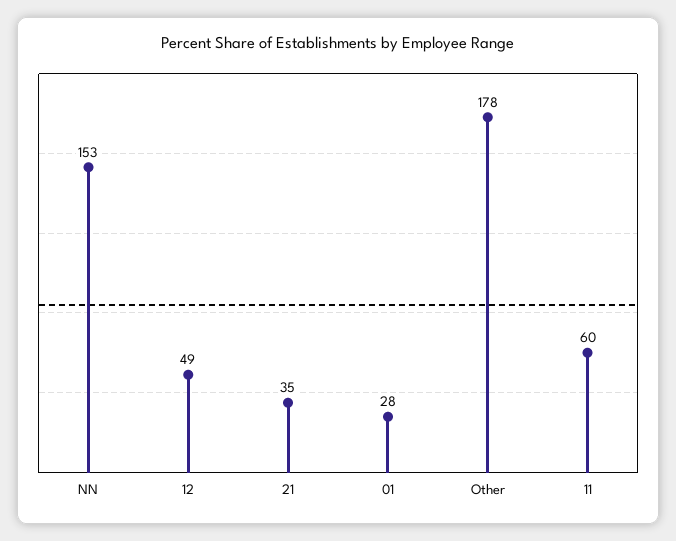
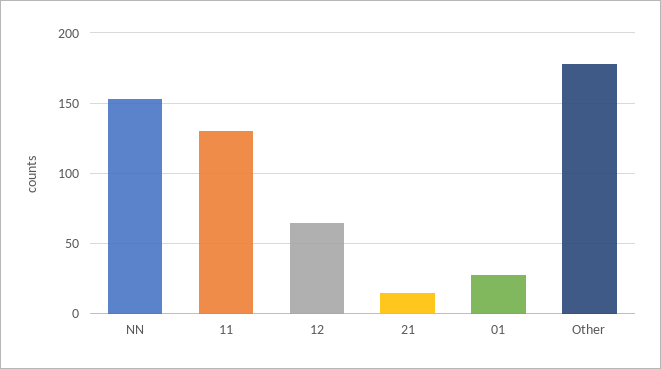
12: 49 -> 65
21: 35 -> 15
11: 60 -> 130

